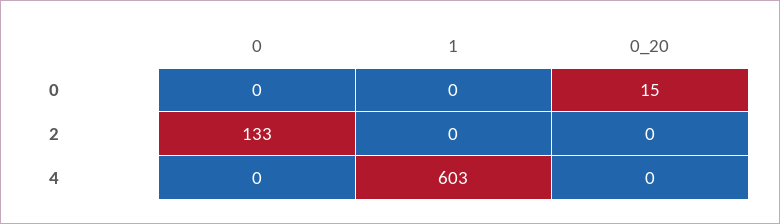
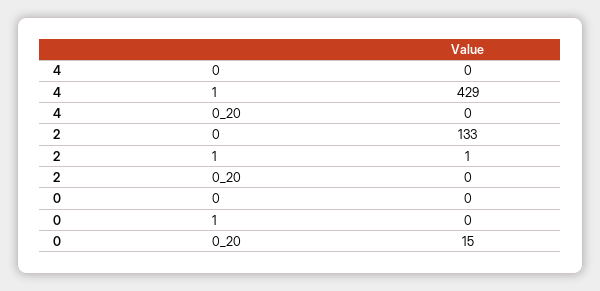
1, 2: 0 -> 1
1, 4: 603 -> 429

